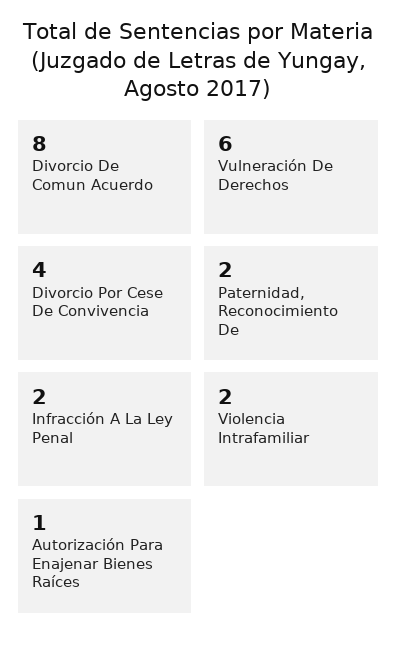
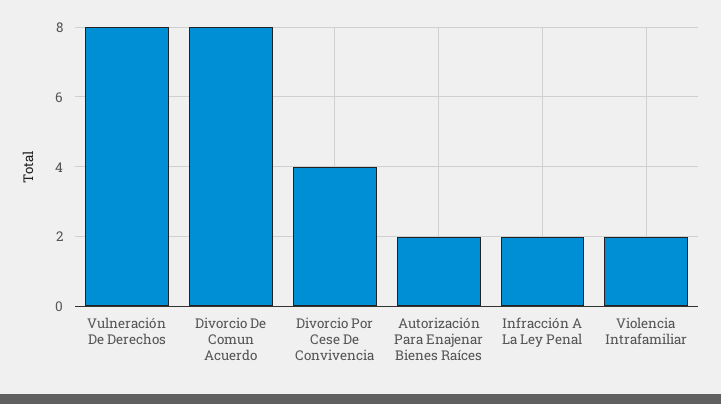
Vulneración De Derechos: 6 -> 8
Paternidad, Reconocimiento De: 2 -> none
Autorización Para Enajenar Bienes Raíces: 1 -> 2

